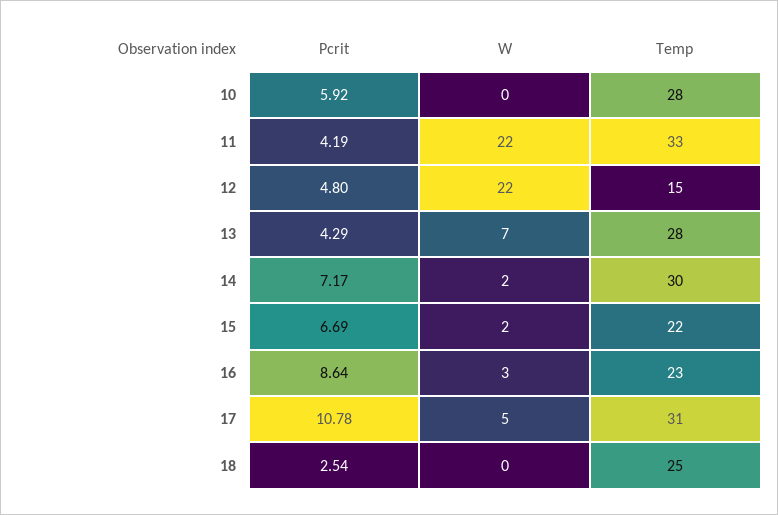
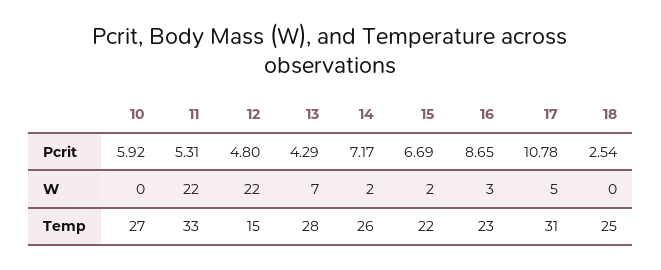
Temp, 10: 28 -> 27
Pcrit, 11: 4.19 -> 5.31
Temp, 14: 30 -> 26
Pcrit, 16: 8.64 -> 8.65

